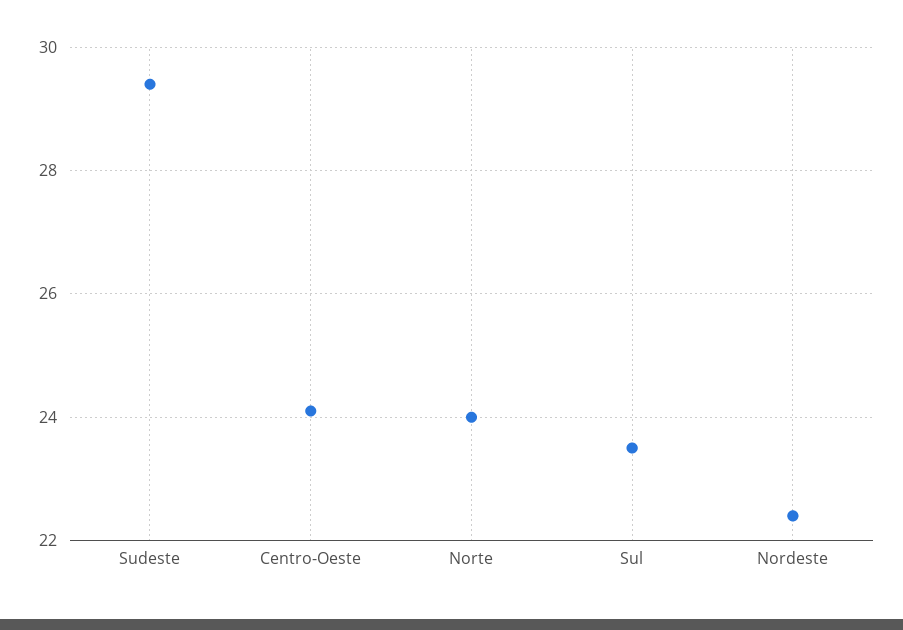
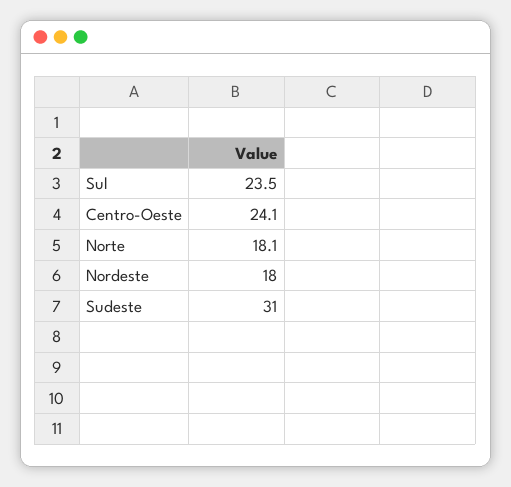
Sudeste: 29.5 -> 31
Norte: 24 -> 18.1
Nordeste: 22.5 -> 18

